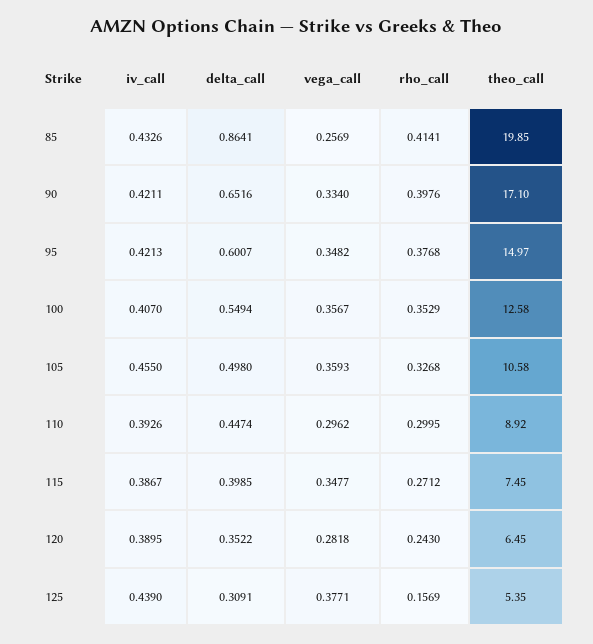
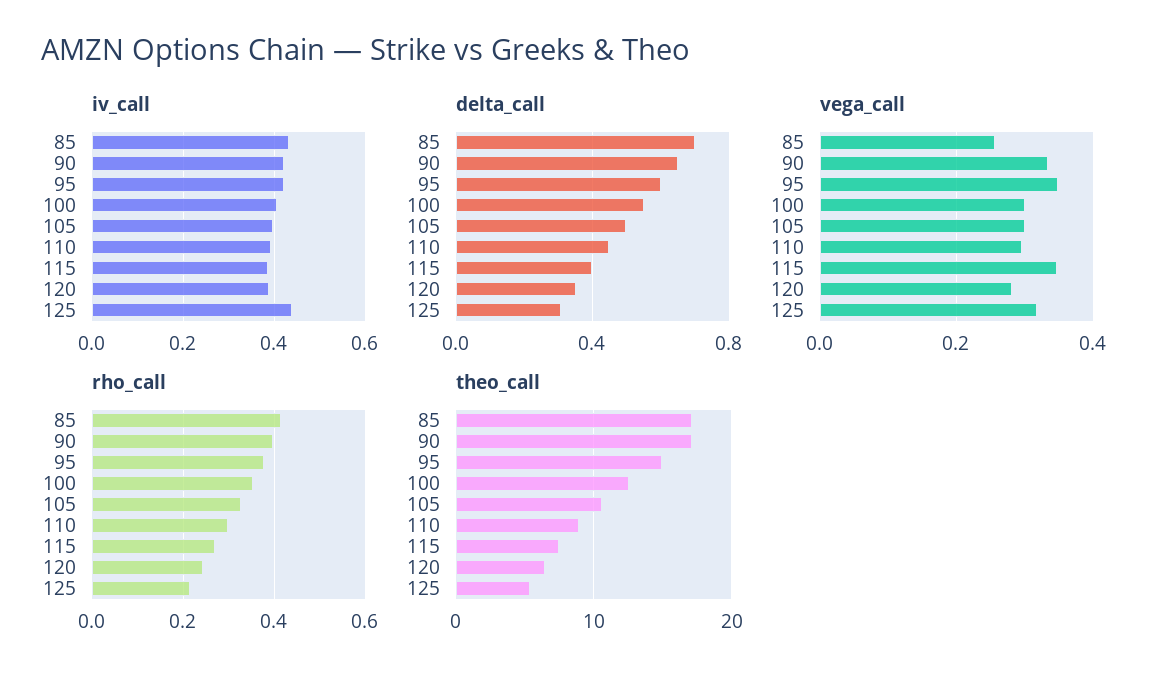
delta_call, 85: 0.8641 -> 0.7
theo_call, 85: 19.85 -> 17
vega_call, 100: 0.3567 -> 0.3
iv_call, 105: 0.455 -> 0.4
vega_call, 105: 0.3593 -> 0.3
vega_call, 125: 0.3771 -> 0.32
rho_call, 125: 0.1569 -> 0.22

